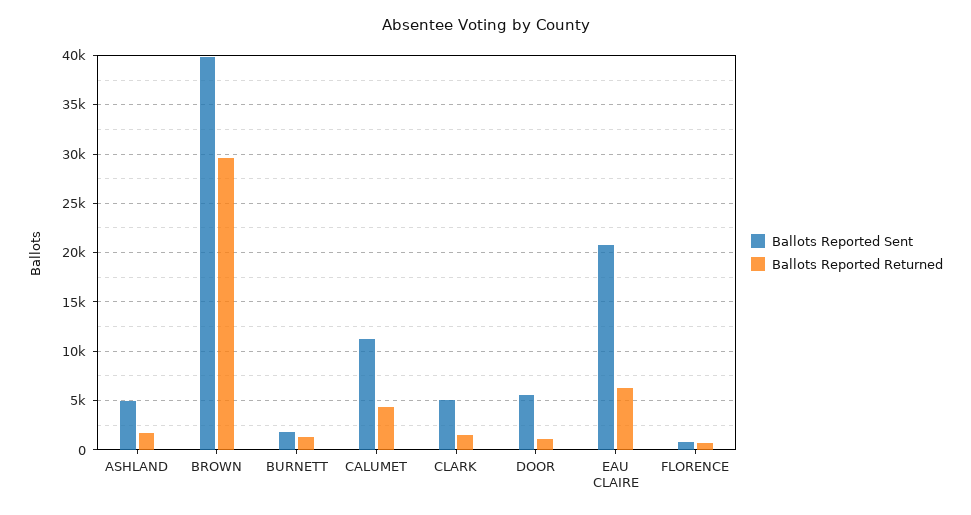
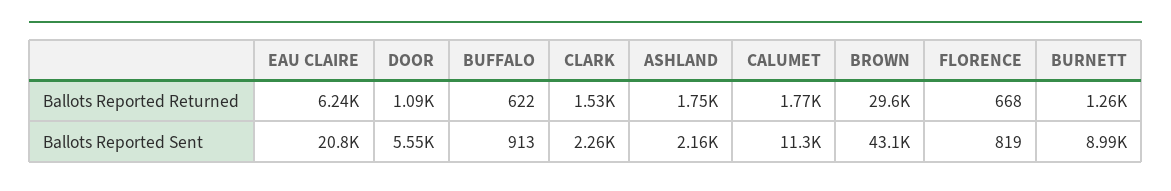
Ballots Reported Sent, ASHLAND: 5000 -> 2160
Ballots Reported Sent, BROWN: 40000 -> 43100
Ballots Reported Sent, BURNETT: 2000 -> 8990
Ballots Reported Returned, CALUMET: 4000 -> 1770
Ballots Reported Sent, CLARK: 5000 -> 2260
Ballots Reported Returned, BUFFALO: none -> 622
Ballots Reported Sent, BUFFALO: none -> 913

